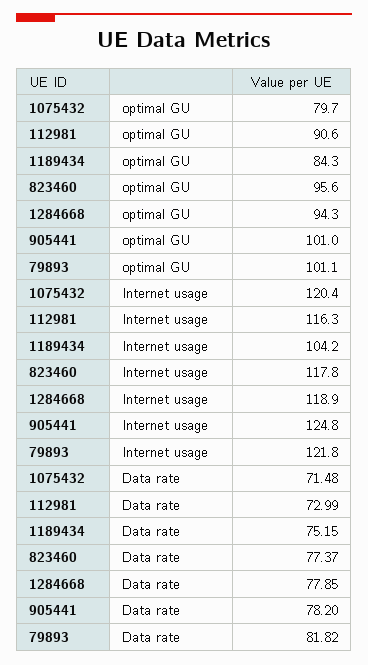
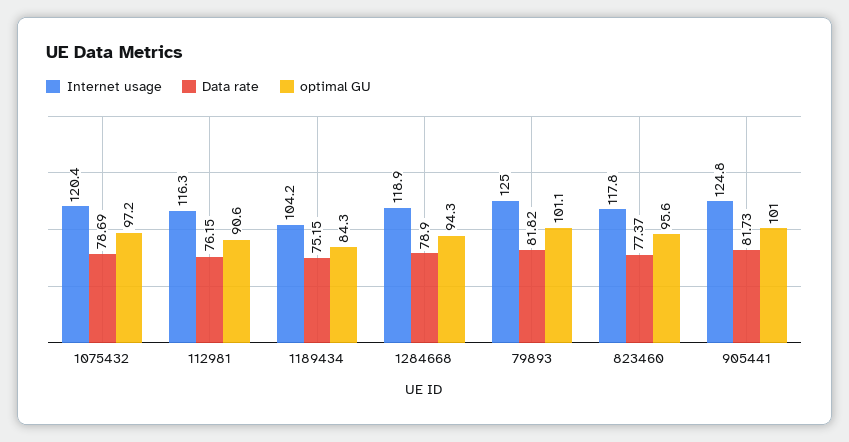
optimal GU, 1075432: 79.7 -> 97.2
Internet usage, 79893: 121.8 -> 125
Data rate, 1075432: 71.48 -> 78.69
Data rate, 112981: 72.99 -> 76.15
Data rate, 1284668: 77.85 -> 78.9
Data rate, 905441: 78.2 -> 81.73

